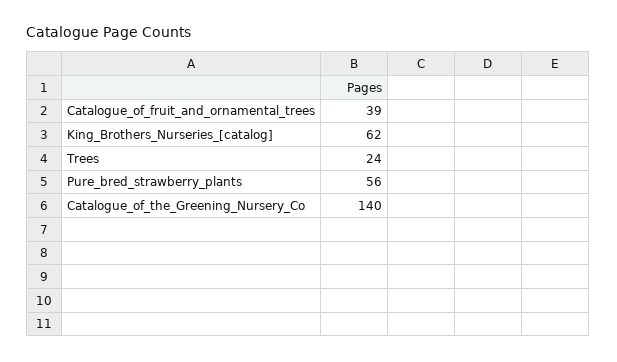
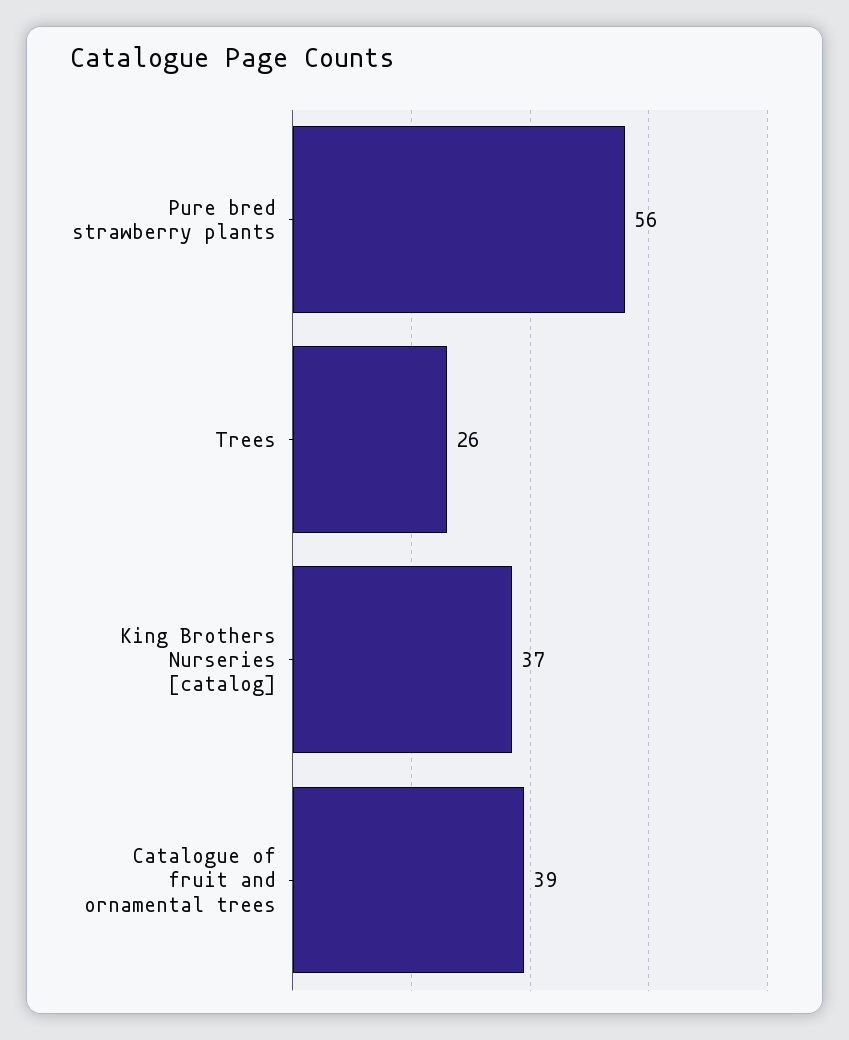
King_Brothers_Nurseries_[catalog]: 62 -> 37
Trees: 24 -> 26
Catalogue_of_the_Greening_Nursery_Co: 140 -> none

